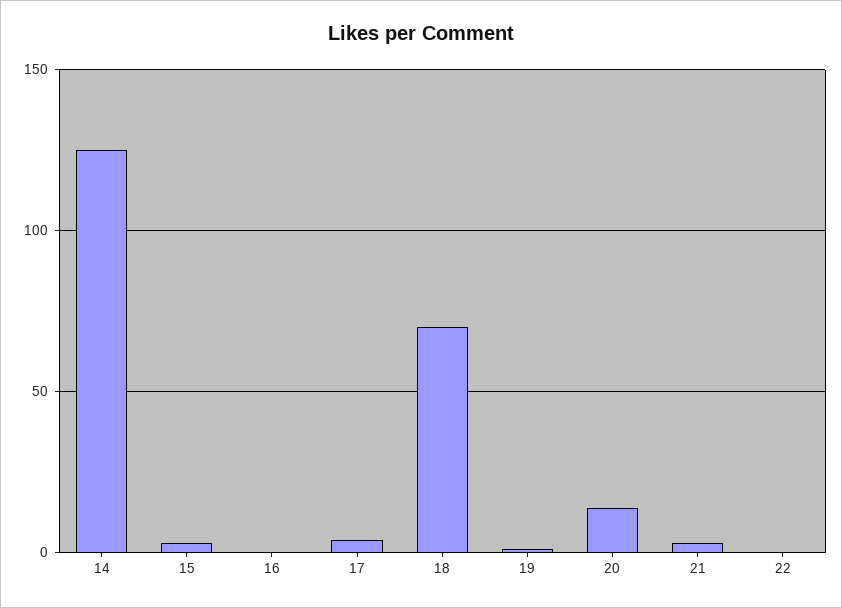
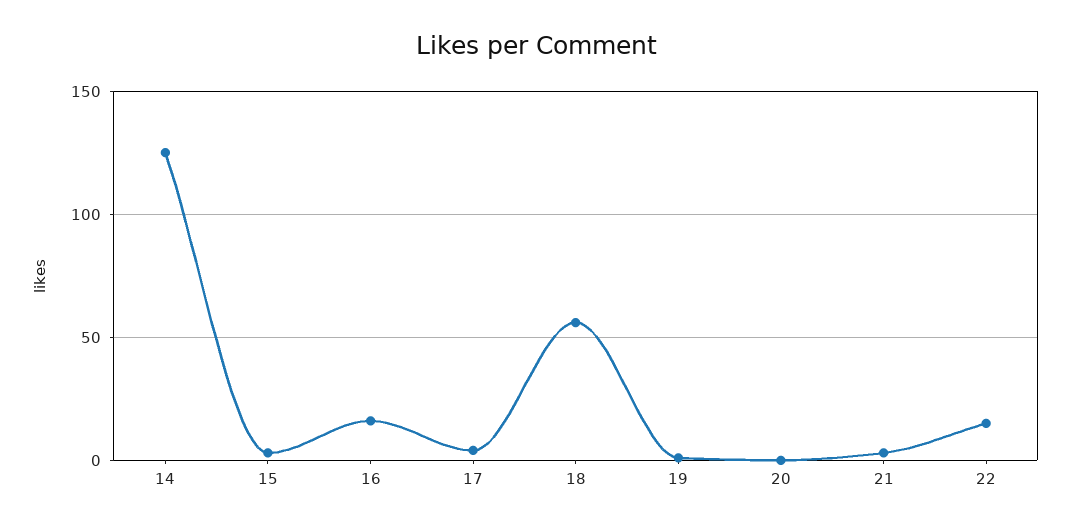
16: 0 -> 15
18: 70 -> 55
20: 15 -> 0
22: 0 -> 15

